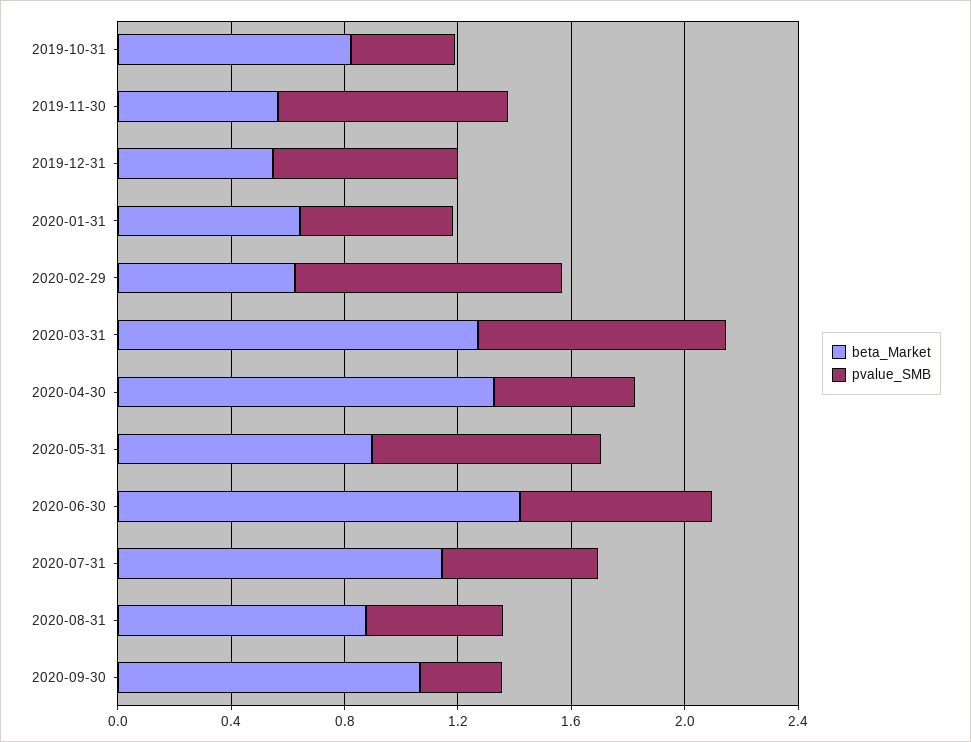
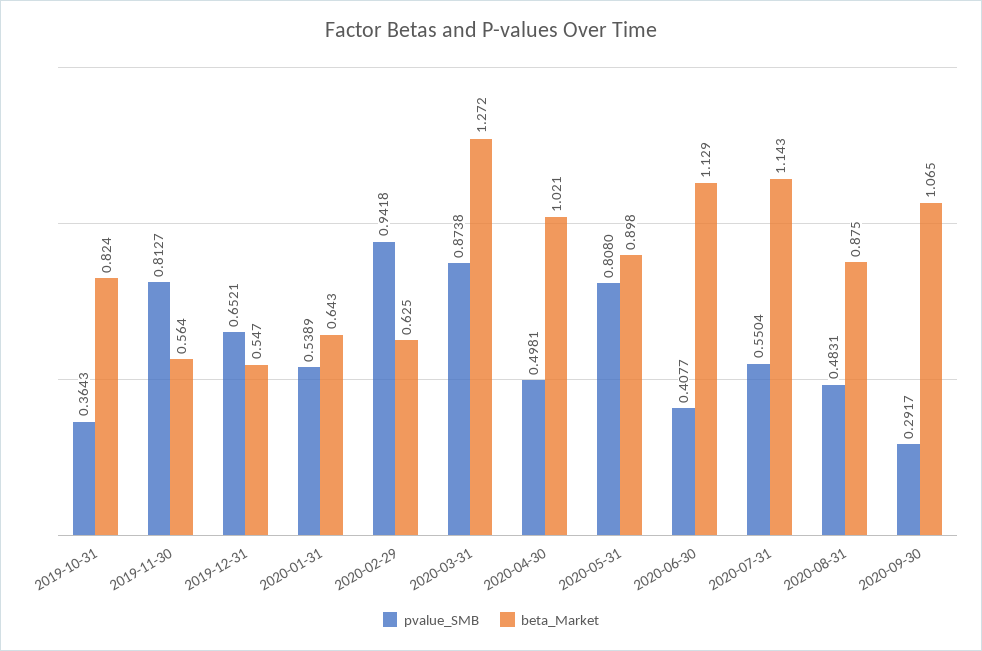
beta_Market, 2020-04-30: 1.3 -> 1.021
beta_Market, 2020-06-30: 1.4 -> 1.129
pvalue_SMB, 2020-06-30: 0.7 -> 0.4077

